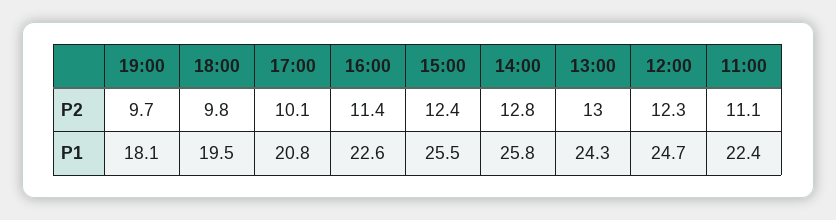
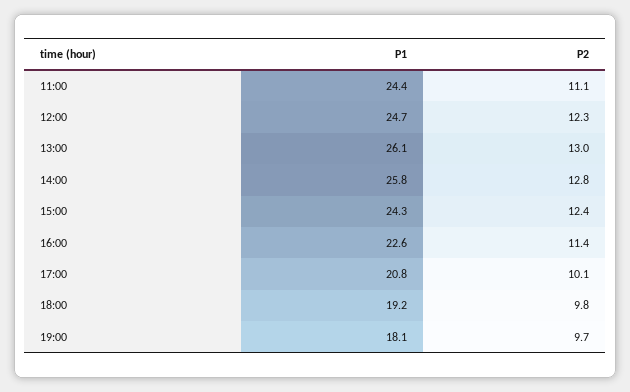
18:00, P1: 19.5 -> 19.2
15:00, P1: 25.5 -> 24.3
13:00, P1: 24.3 -> 26.1
11:00, P1: 22.4 -> 24.4

